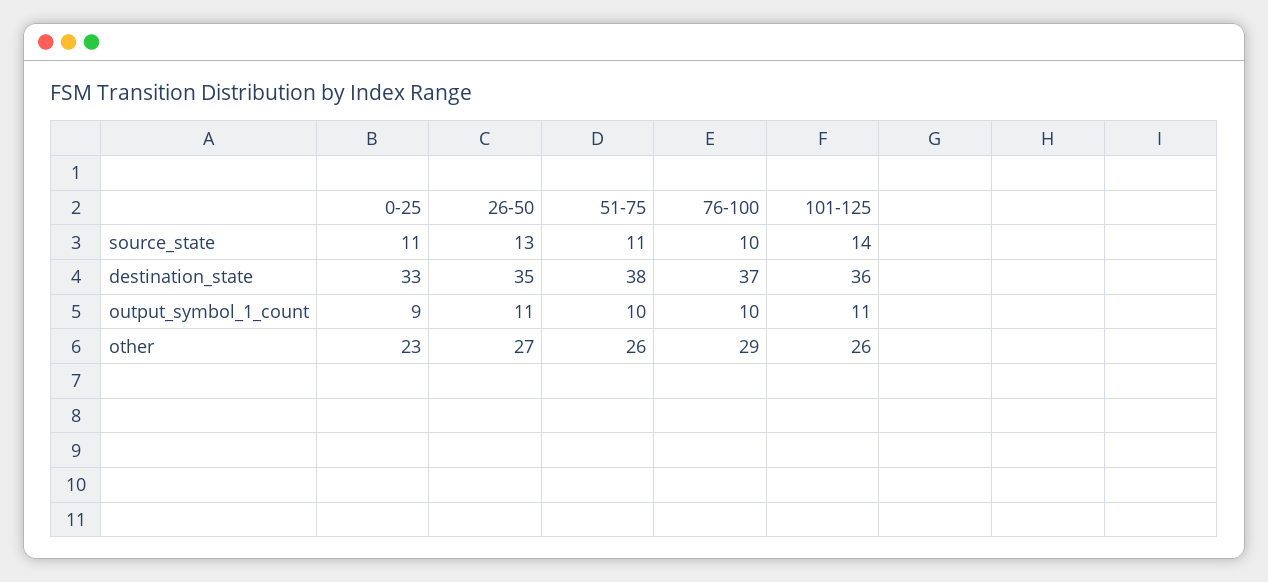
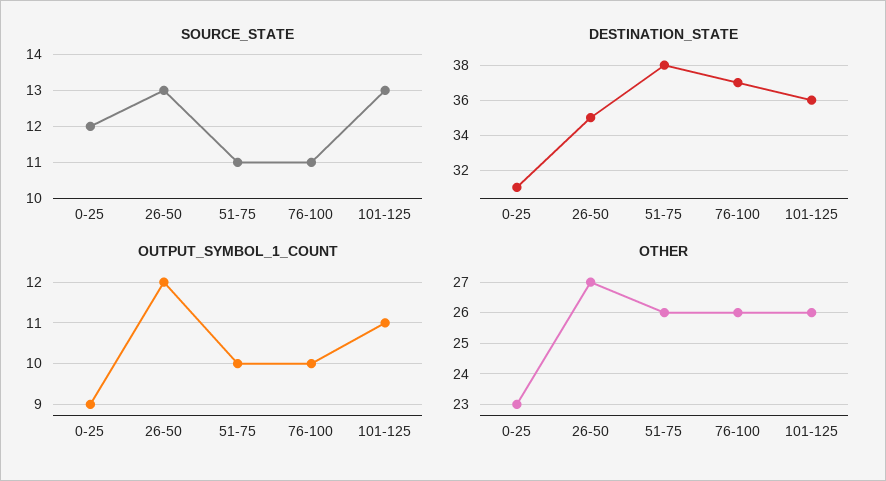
source_state, 0-25: 11 -> 12
source_state, 76-100: 10 -> 11
source_state, 101-125: 14 -> 13
destination_state, 0-25: 33 -> 31
output_symbol_1_count, 26-50: 11 -> 12
other, 76-100: 29 -> 26

